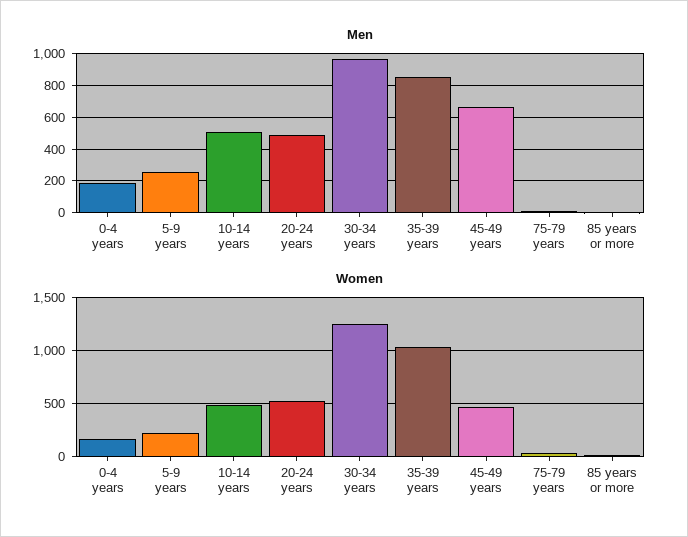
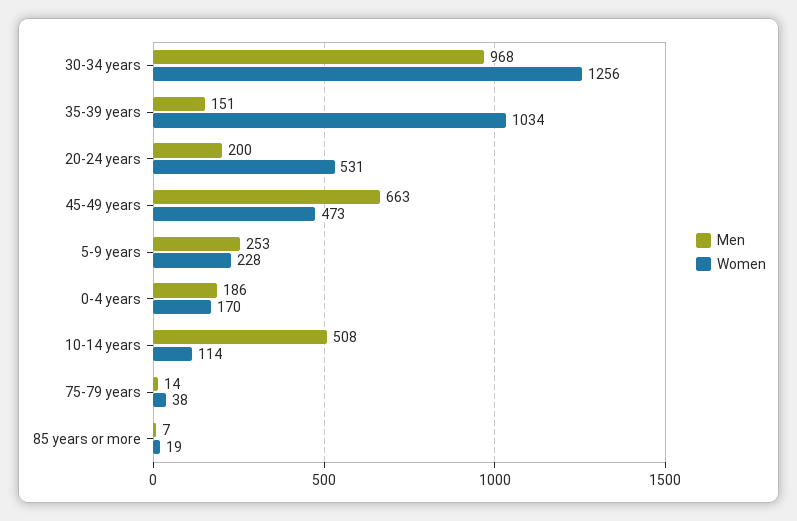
Men, 20-24 years: 500 -> 200
Men, 35-39 years: 850 -> 151
Women, 10-14 years: 500 -> 114

